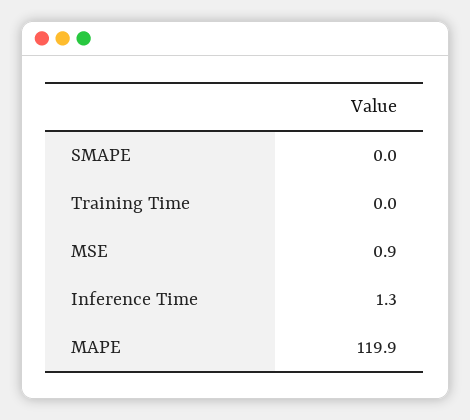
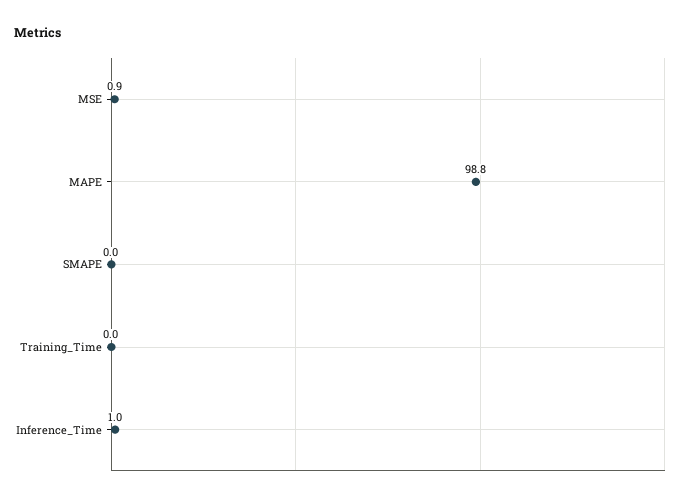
Inference Time: 1.3 -> 1
MAPE: 119.9 -> 98.8

